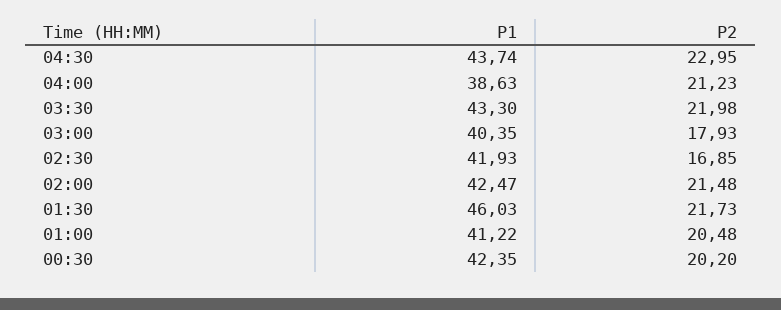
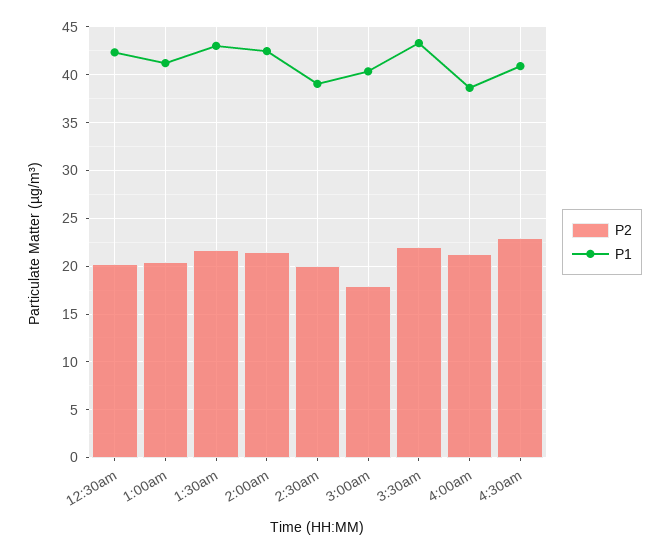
P1, 04:30: 43.74 -> 41
P1, 02:30: 41.93 -> 39
P2, 02:30: 16.85 -> 20
P1, 01:30: 46.03 -> 43

